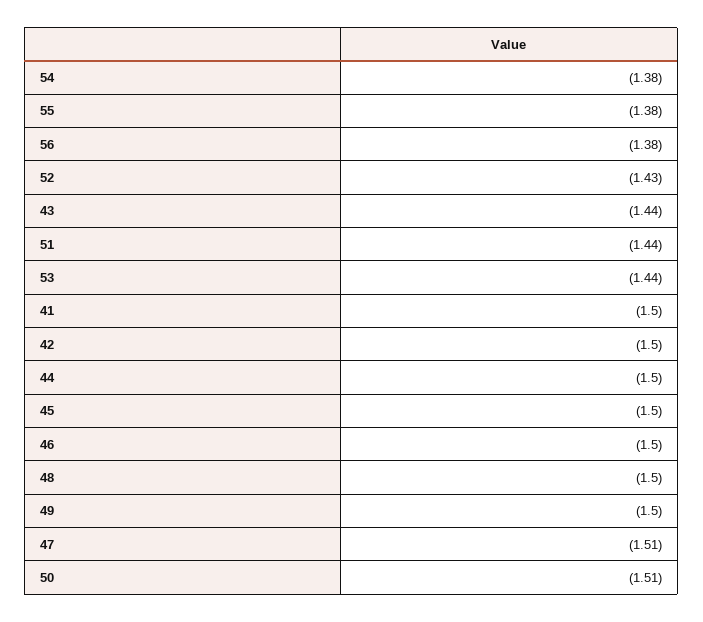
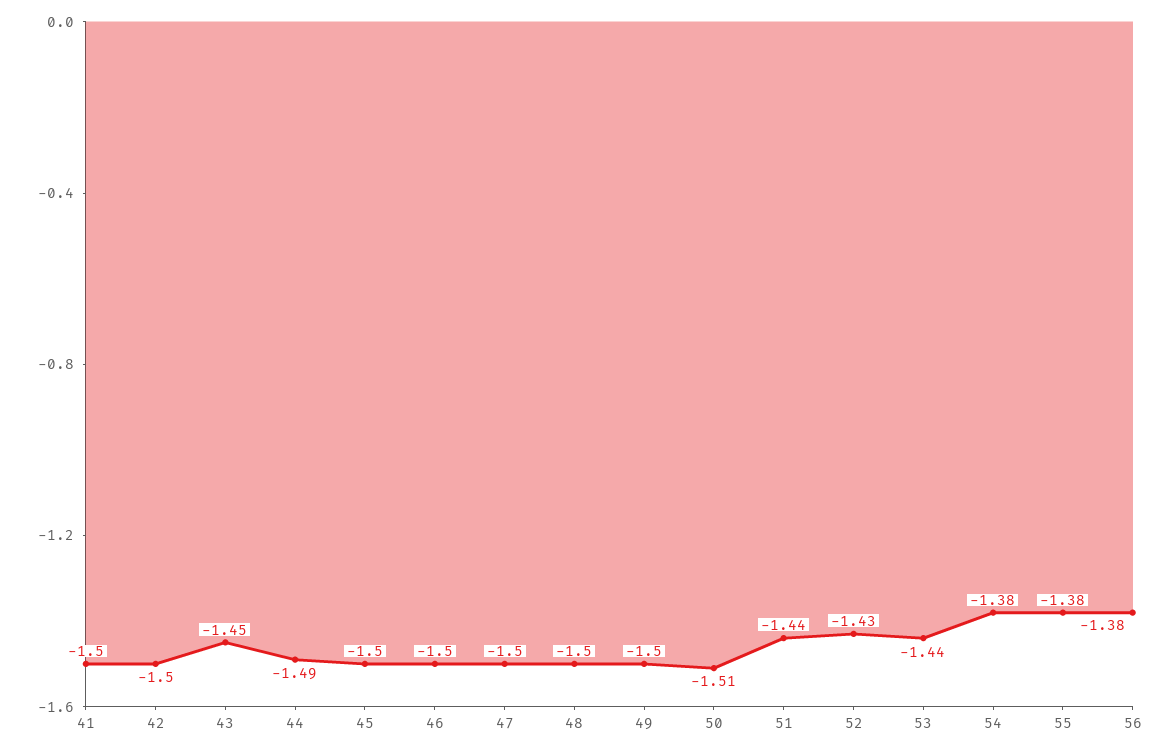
43: -1.44 -> -1.45
44: -1.5 -> -1.49
47: -1.51 -> -1.5

